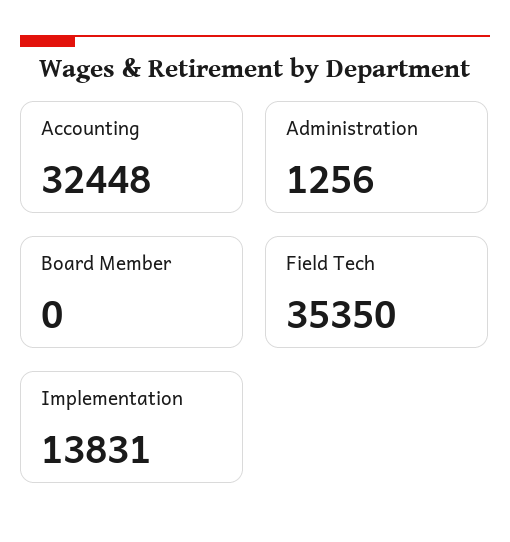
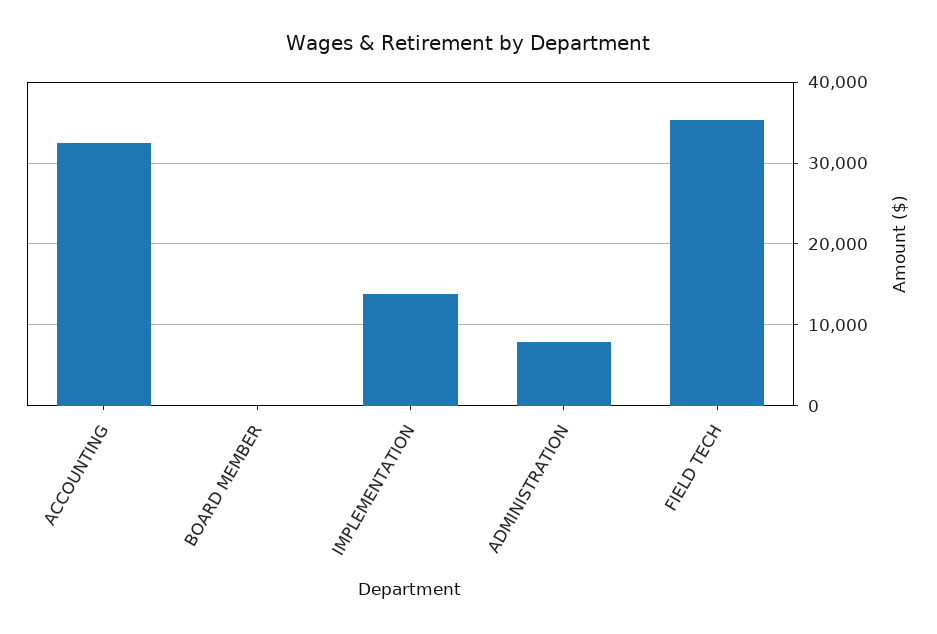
Administration: 1256 -> 8000

